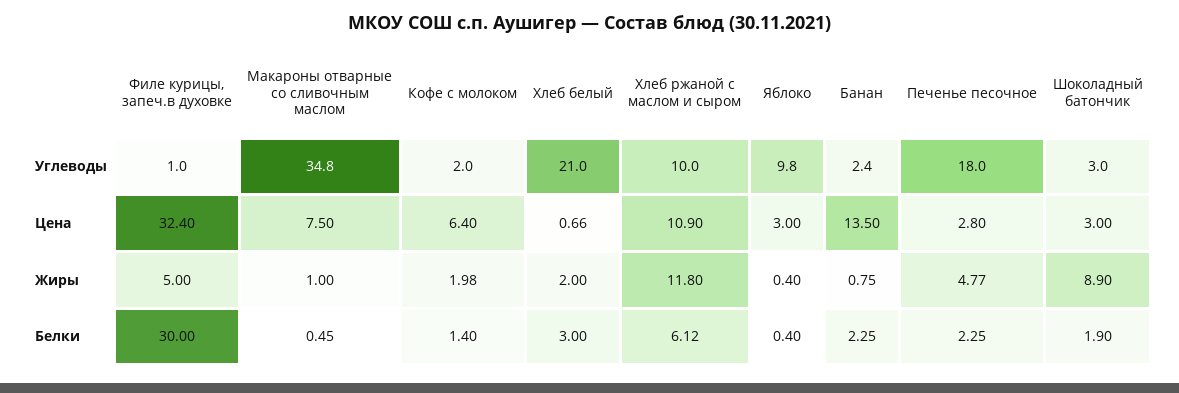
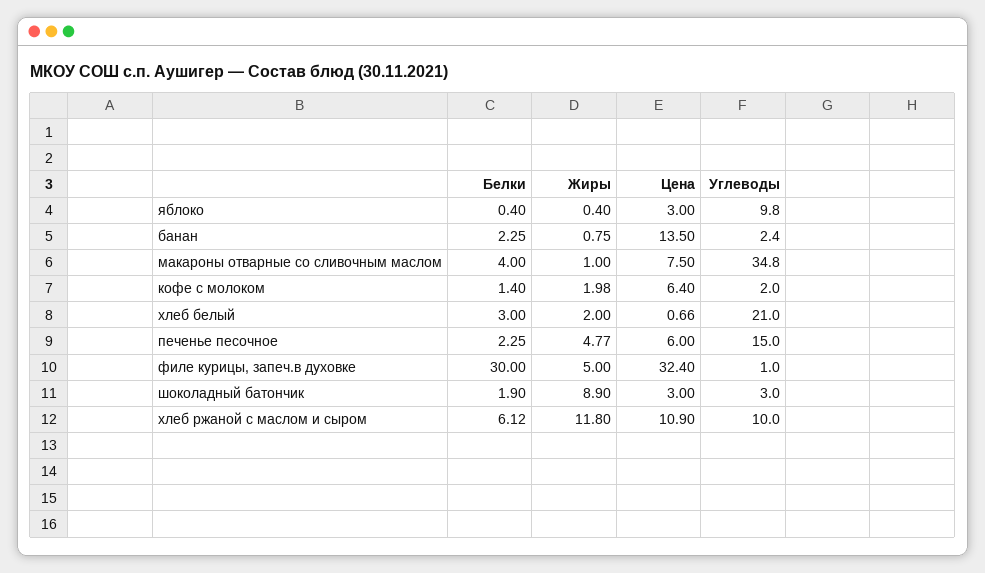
Печенье песочное, Углеводы: 18 -> 15
Печенье песочное, Цена: 2.8 -> 6
Макароны отварные со сливочным маслом, Белки: 0.45 -> 4

